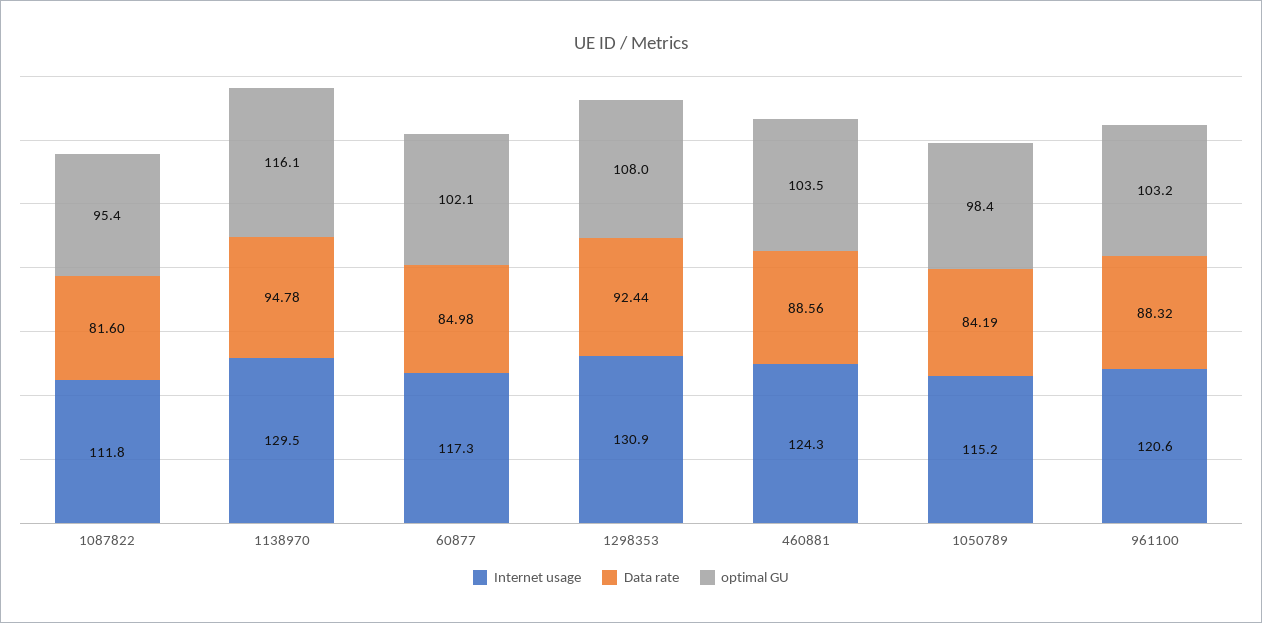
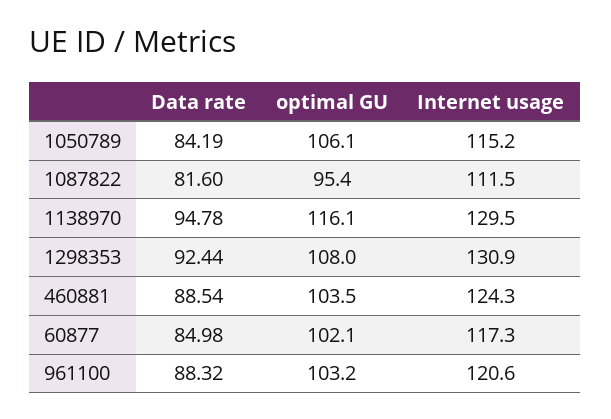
Internet usage, 1087822: 111.8 -> 111.5
Data rate, 460881: 88.56 -> 88.54
optimal GU, 1050789: 98.4 -> 106.1

